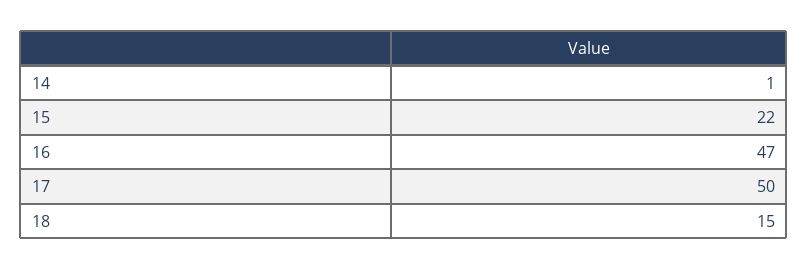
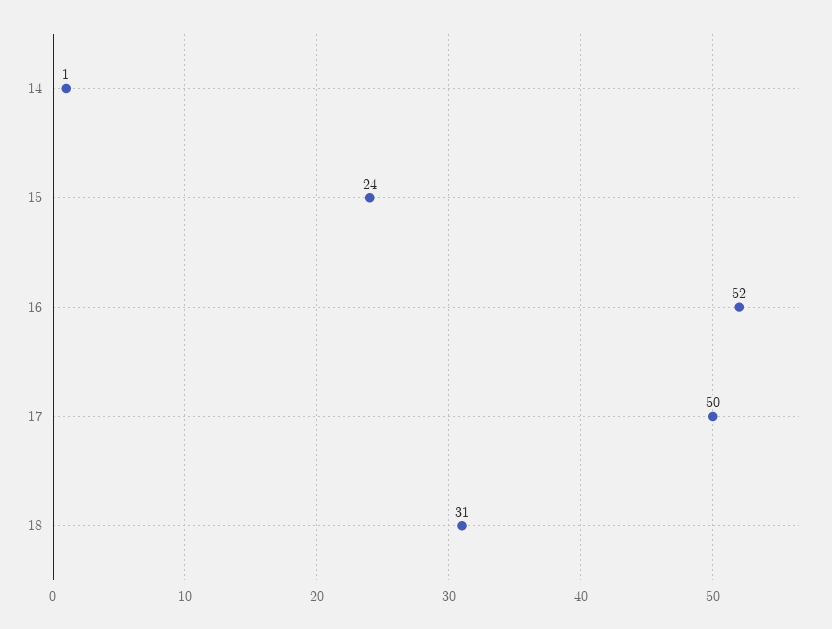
15: 22 -> 24
16: 47 -> 52
18: 15 -> 31

